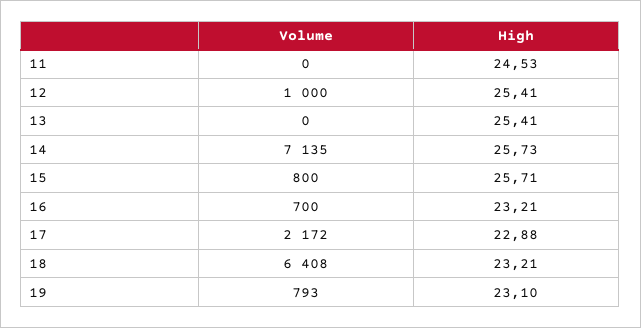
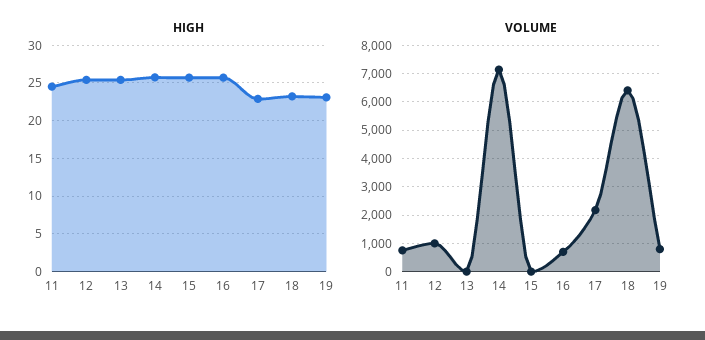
Volume, 11: 0 -> 750
Volume, 15: 800 -> 0
High, 16: 23.21 -> 26

